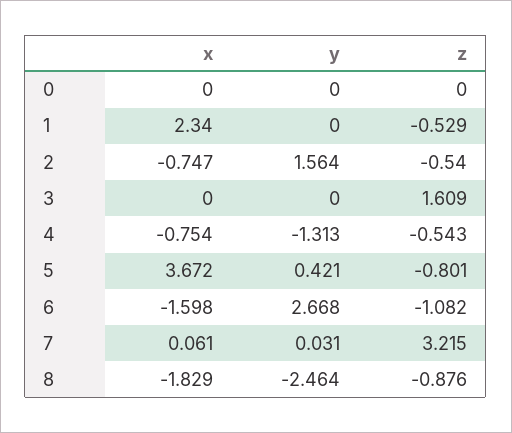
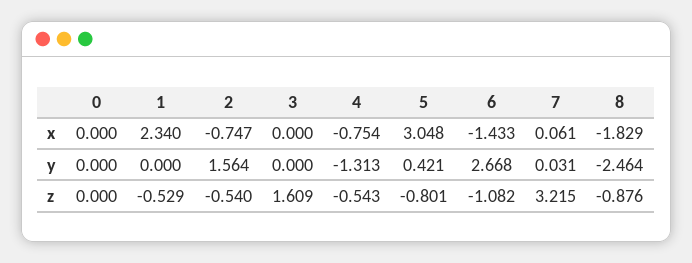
x, 5: 3.672 -> 3.048
x, 6: -1.598 -> -1.433

